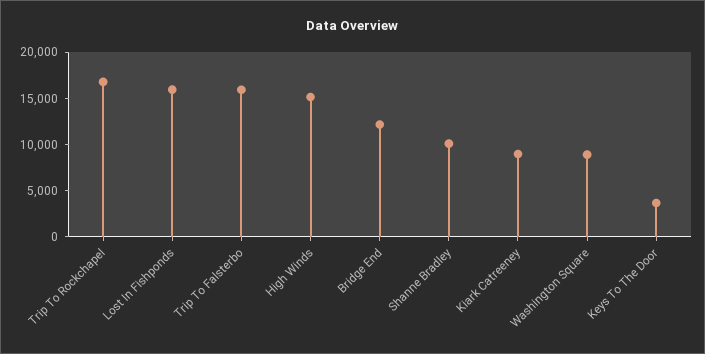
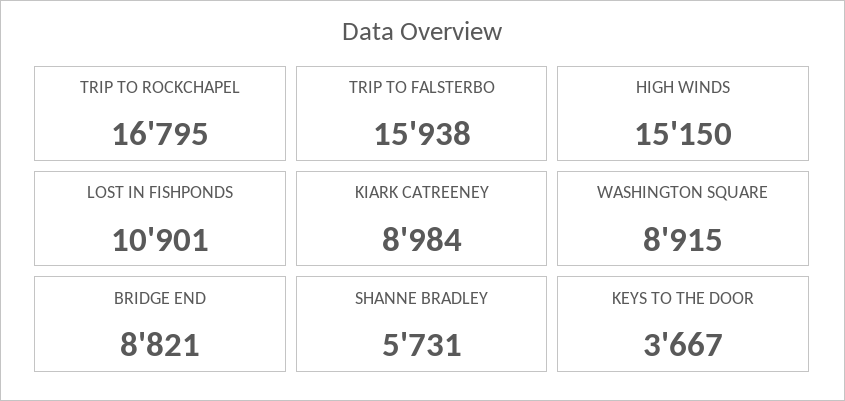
Lost In Fishponds: 16000 -> 10901
Bridge End: 12000 -> 8821
Shanne Bradley: 10000 -> 5731

